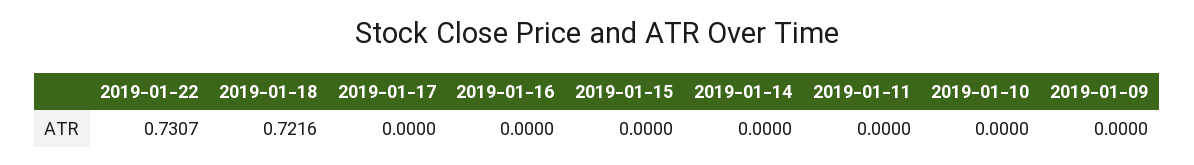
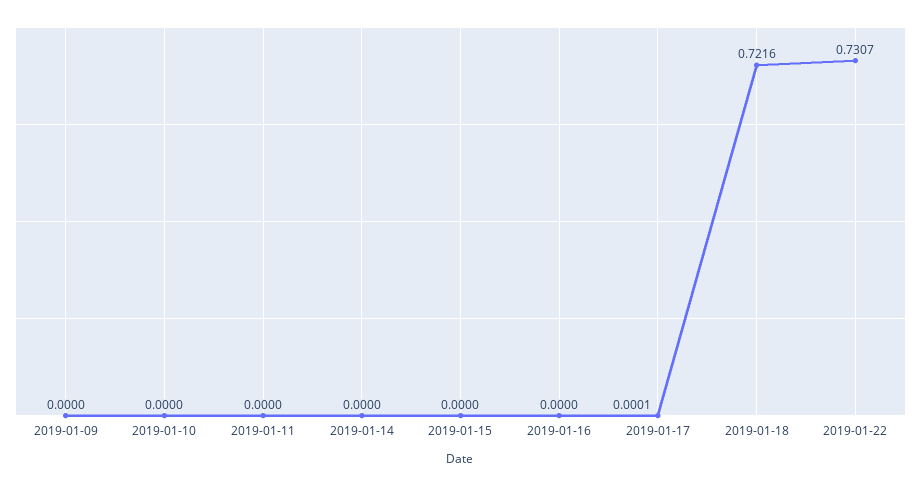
2019-01-17: 0 -> 0.0001

